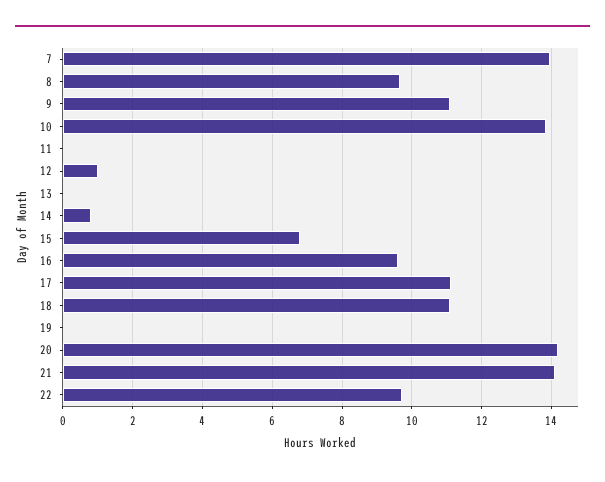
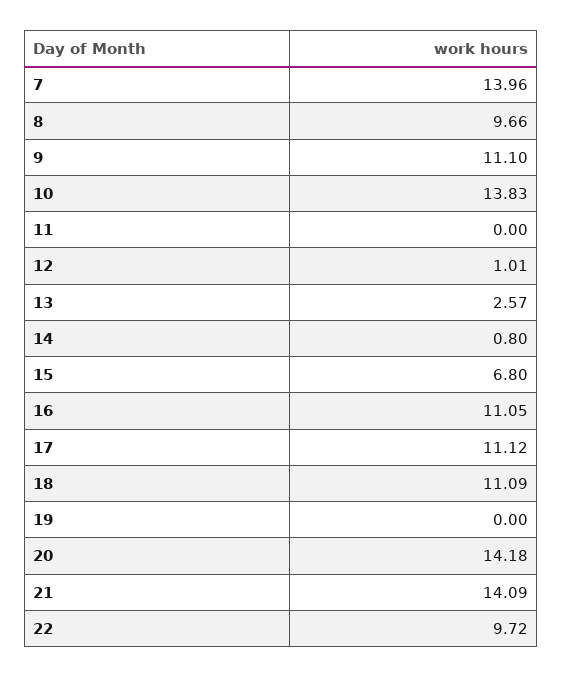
13: 0 -> 2.57
16: 9.6 -> 11.05

